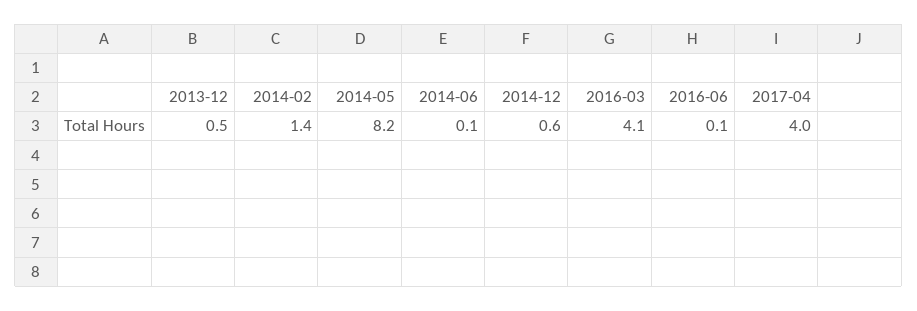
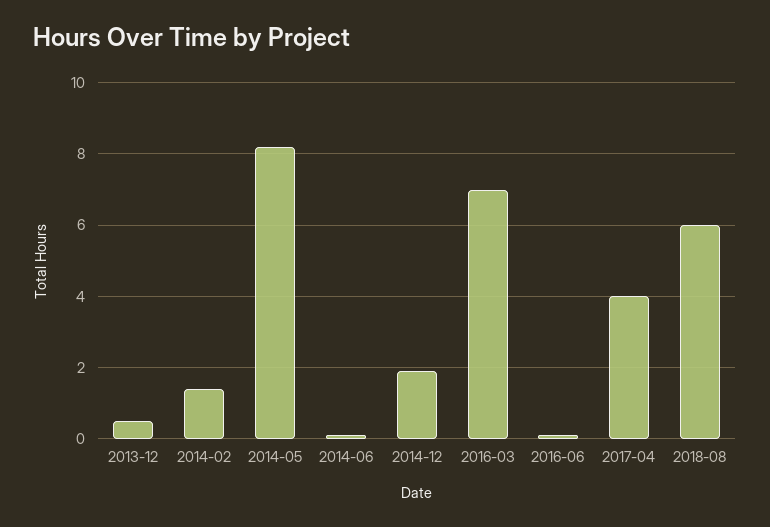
2014-12: 0.6 -> 2
2016-03: 4.1 -> 7
2018-08: none -> 6

